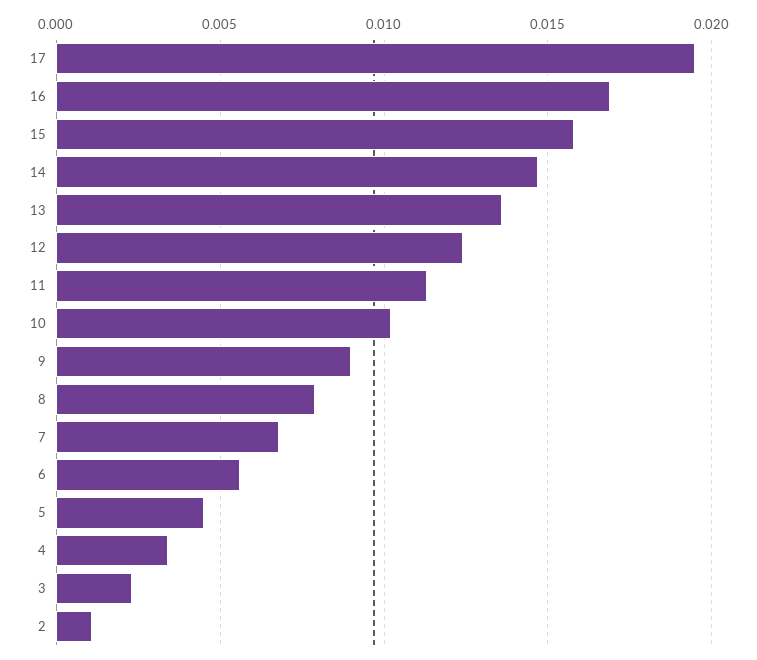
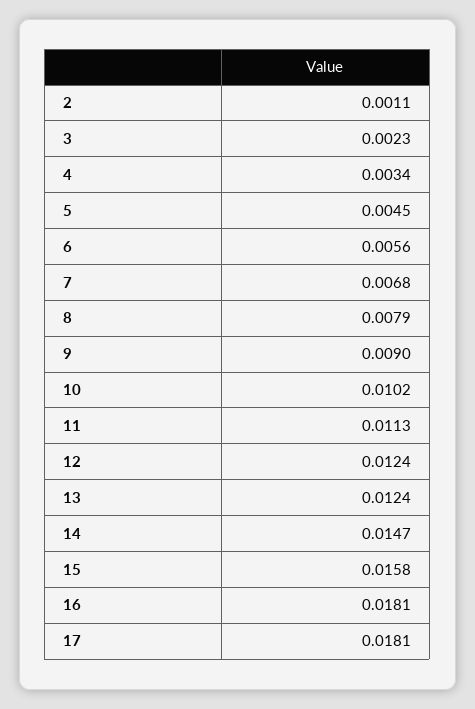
17: 0.0195 -> 0.0181
16: 0.017 -> 0.0181
13: 0.0135 -> 0.0124

